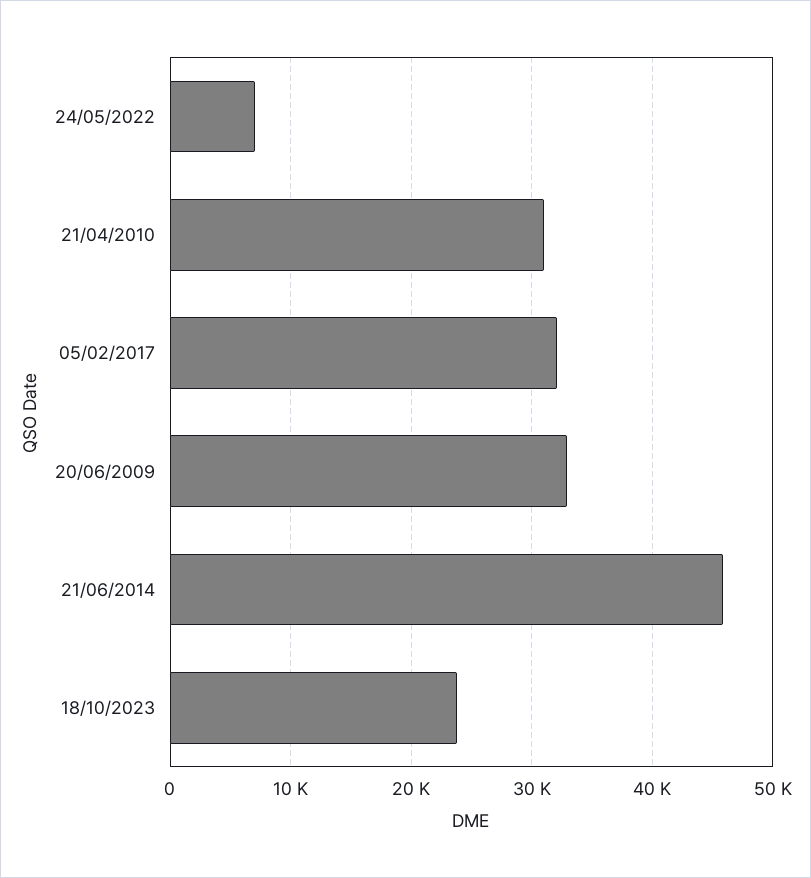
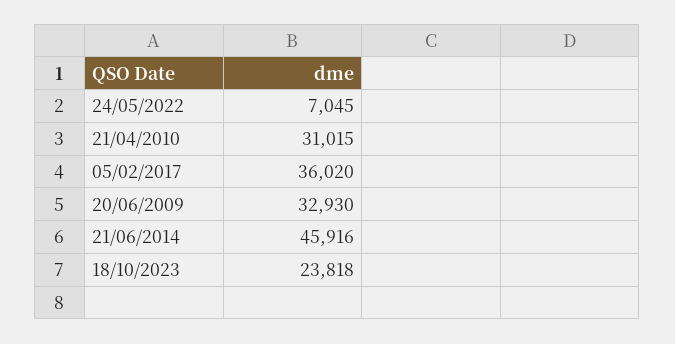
05/02/2017: 32000 -> 36020

